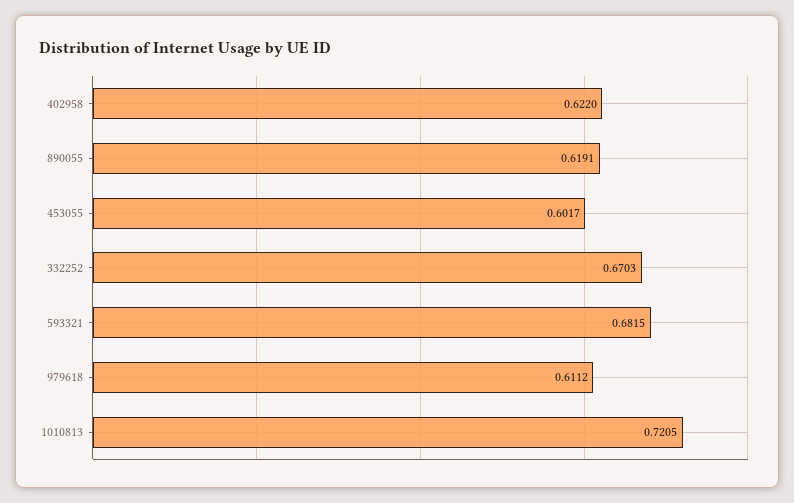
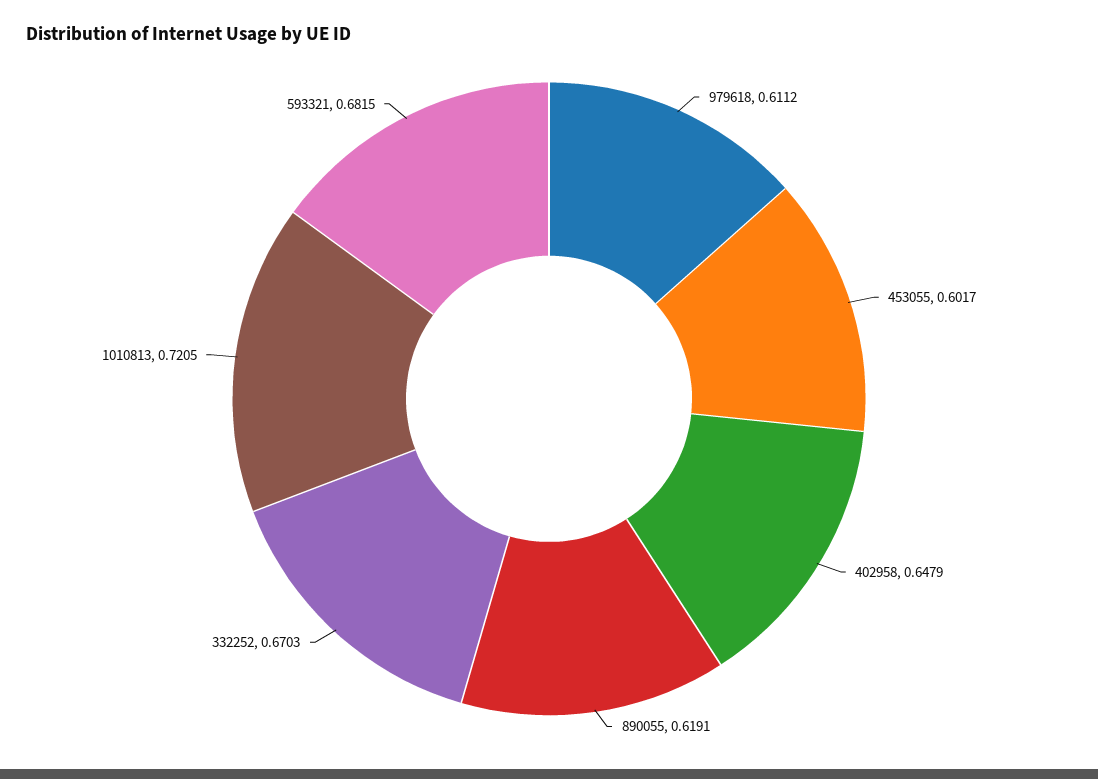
402958: 0.622 -> 0.6479

